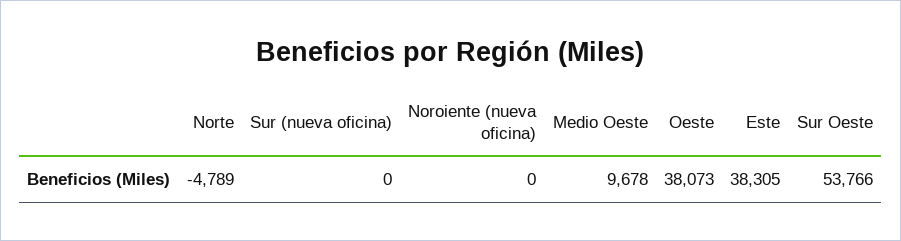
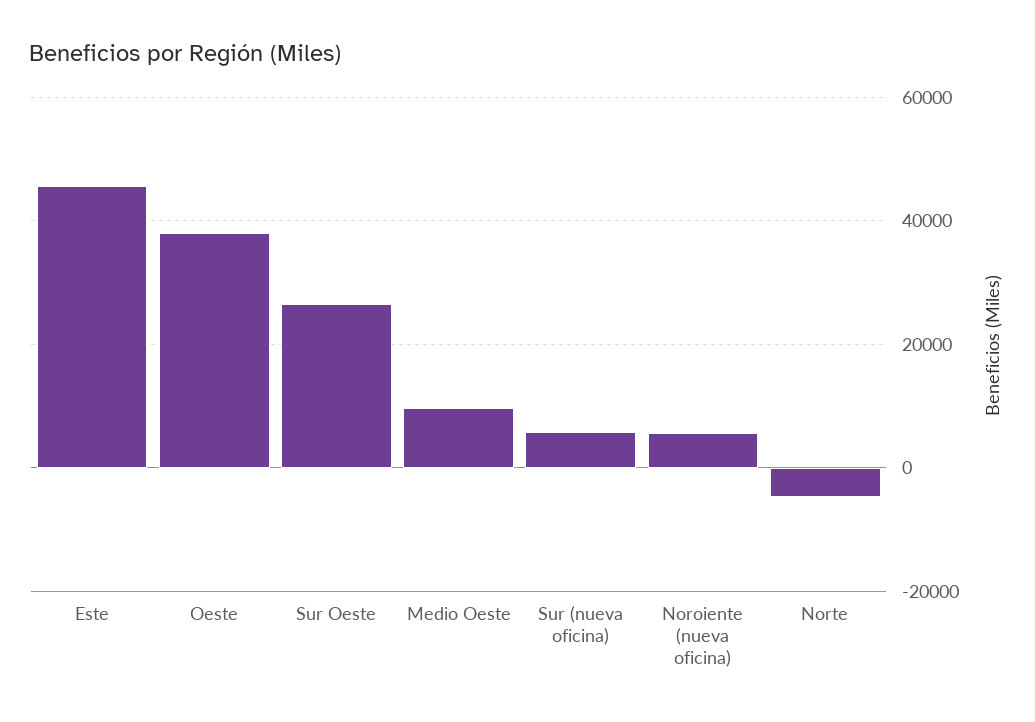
Sur (nueva oficina): 0 -> 6000
Noroiente (nueva oficina): 0 -> 6000
Este: 38305 -> 46000
Sur Oeste: 53766 -> 26000

